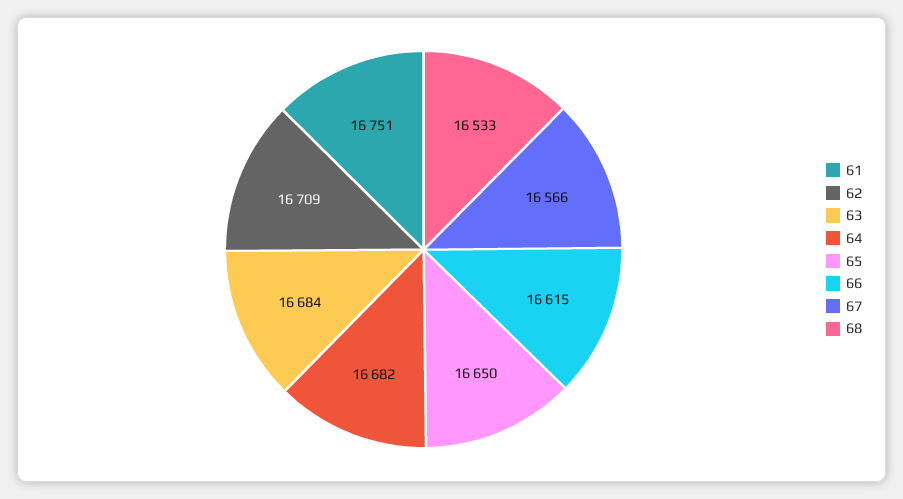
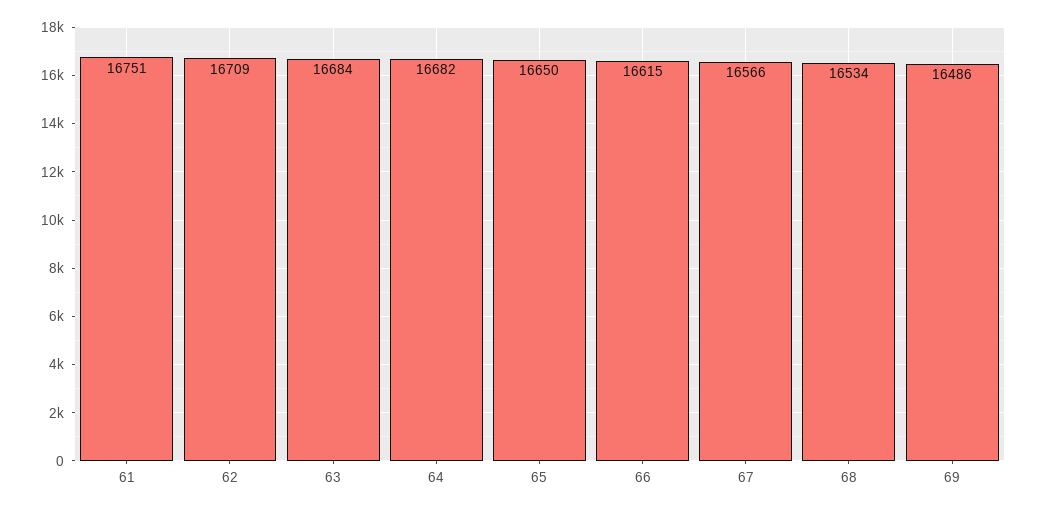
68: 16533 -> 16534
69: none -> 16486

